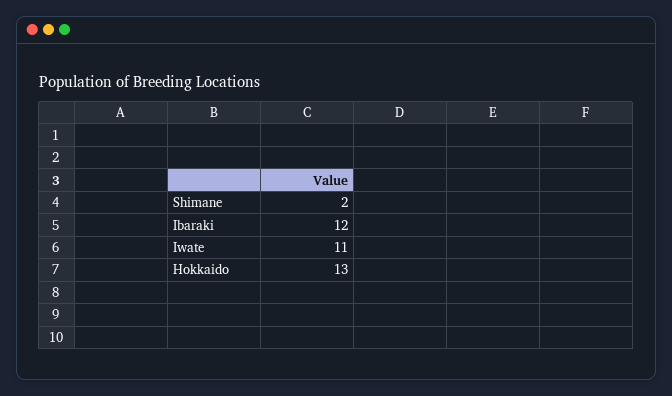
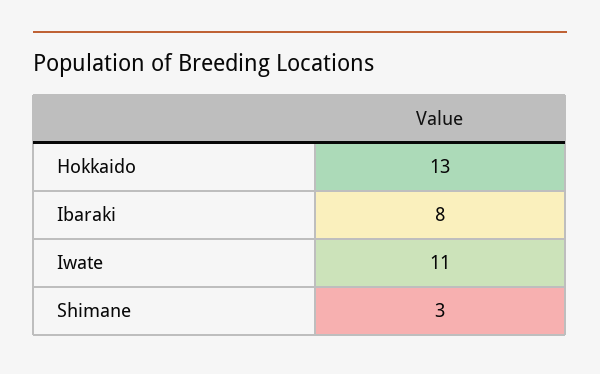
Shimane: 2 -> 3
Ibaraki: 12 -> 8

